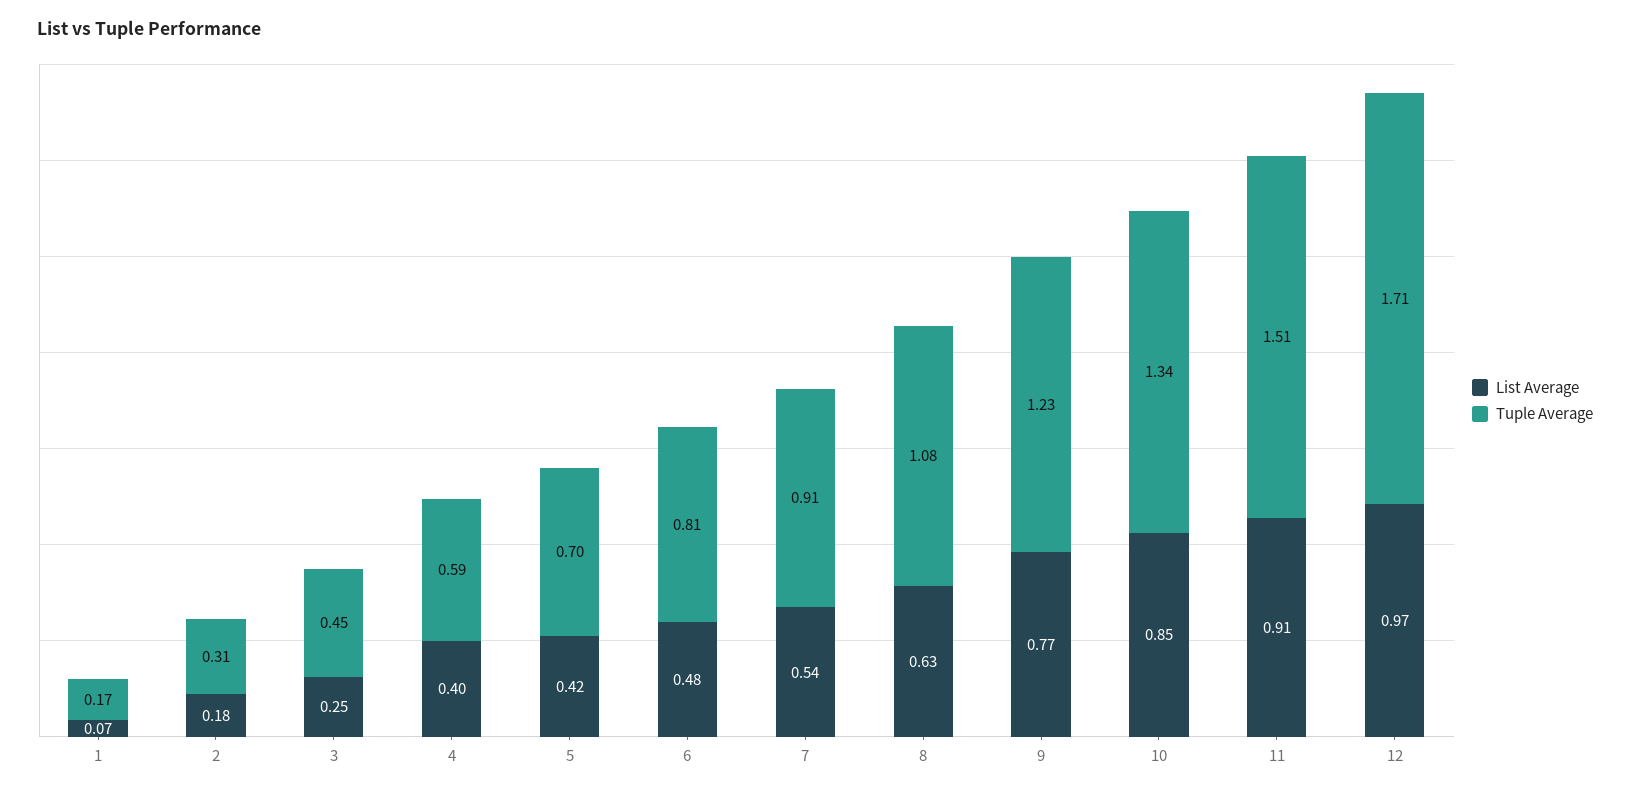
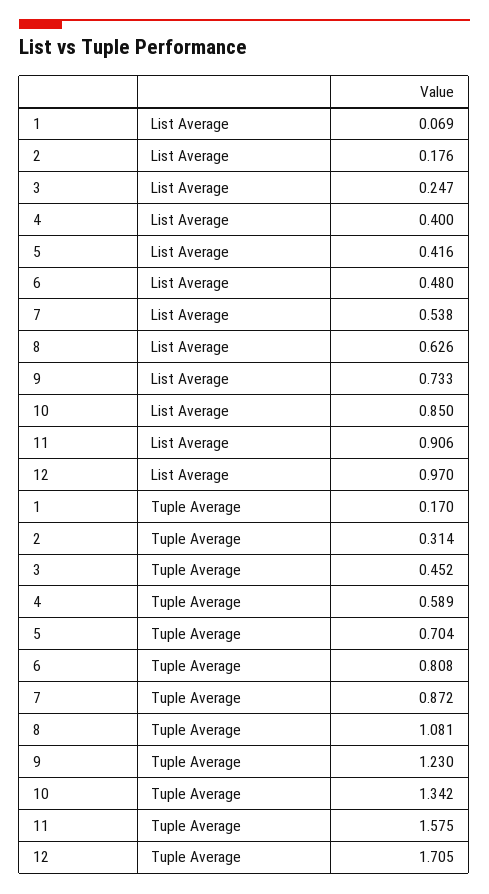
Tuple Average, 7: 0.91 -> 0.872
List Average, 9: 0.77 -> 0.733
Tuple Average, 11: 1.51 -> 1.575

